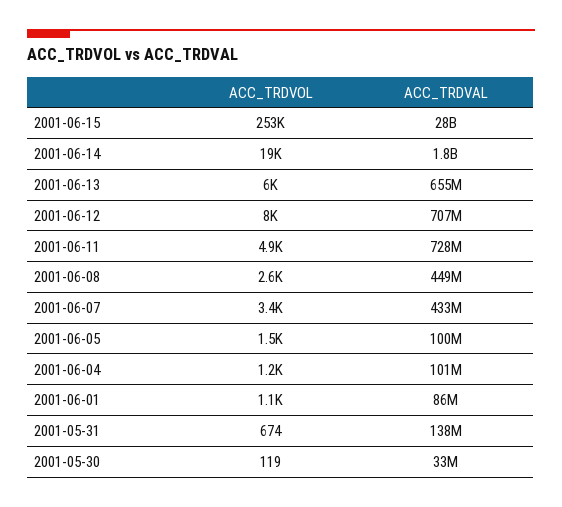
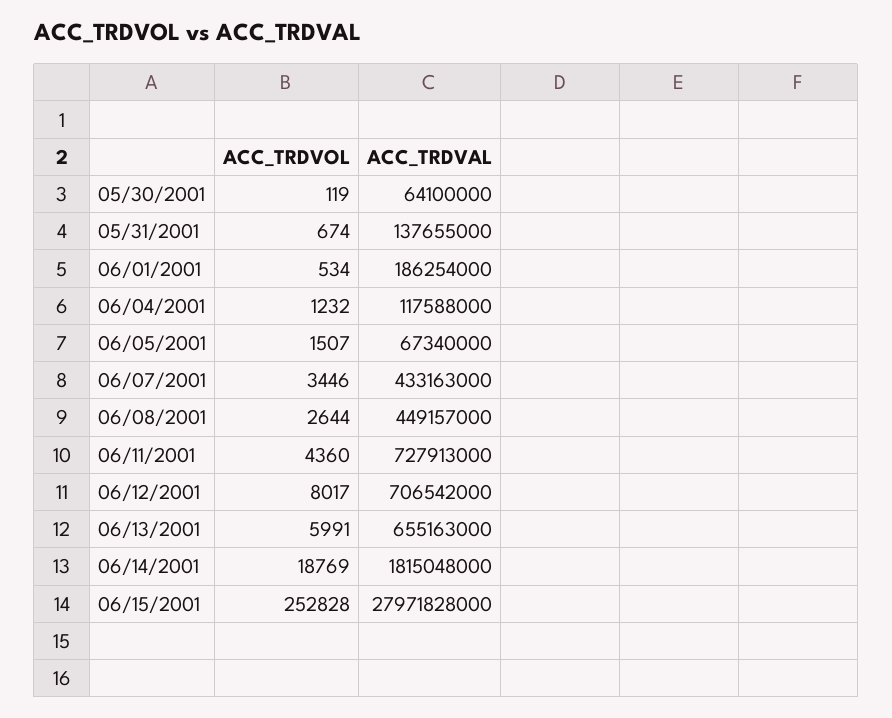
ACC_TRDVOL, 2001-06-11: 4900 -> 4360
ACC_TRDVAL, 2001-06-05: 100000000 -> 67340000
ACC_TRDVAL, 2001-06-04: 101000000 -> 117588000
ACC_TRDVOL, 2001-06-01: 1100 -> 534
ACC_TRDVAL, 2001-06-01: 86000000 -> 186254000
ACC_TRDVAL, 2001-05-30: 33000000 -> 64100000

